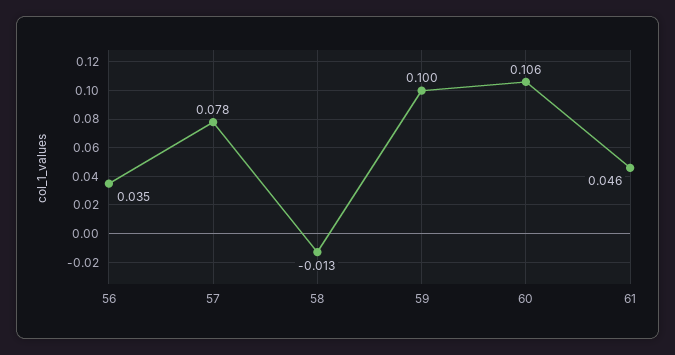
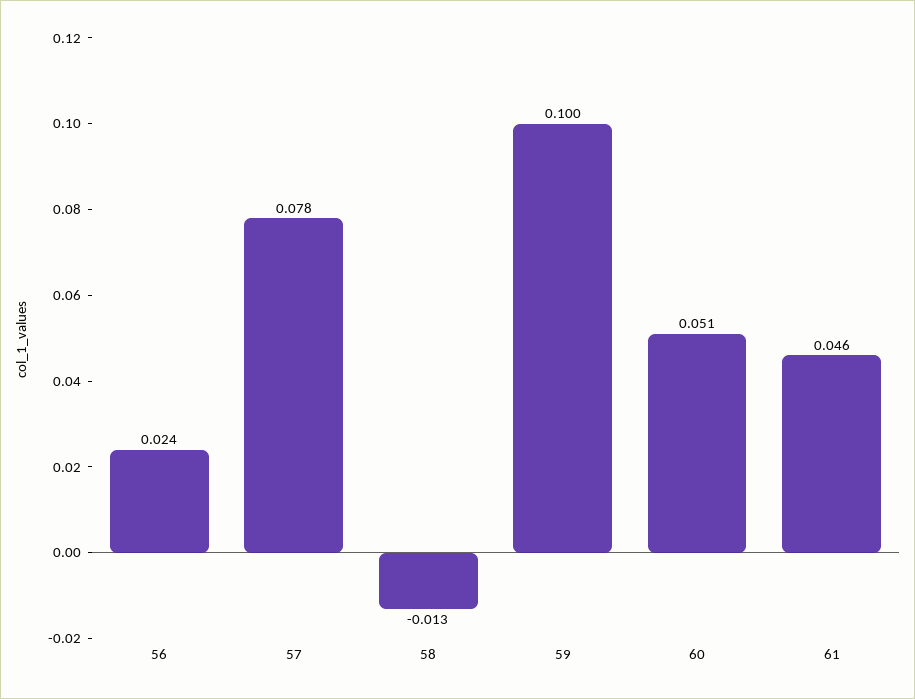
56: 0.035 -> 0.024
60: 0.106 -> 0.051

